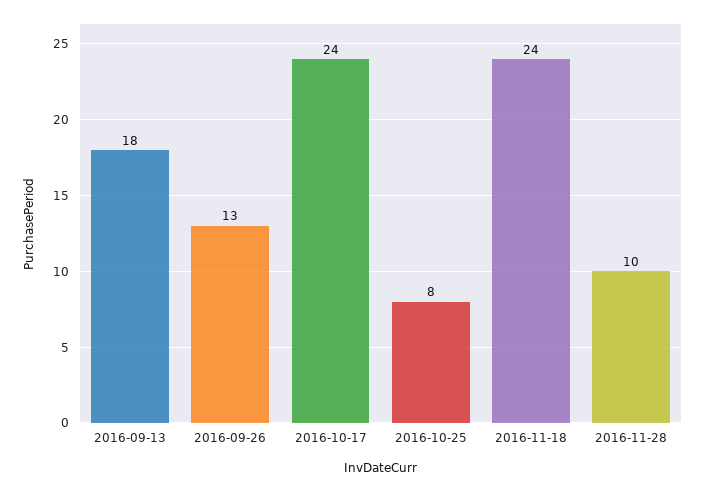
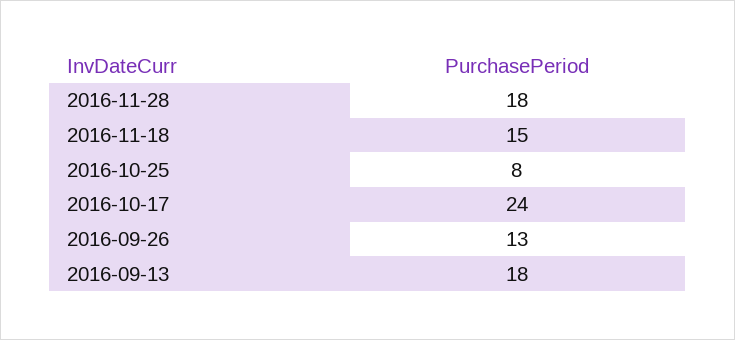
2016-11-18: 24 -> 15
2016-11-28: 10 -> 18

